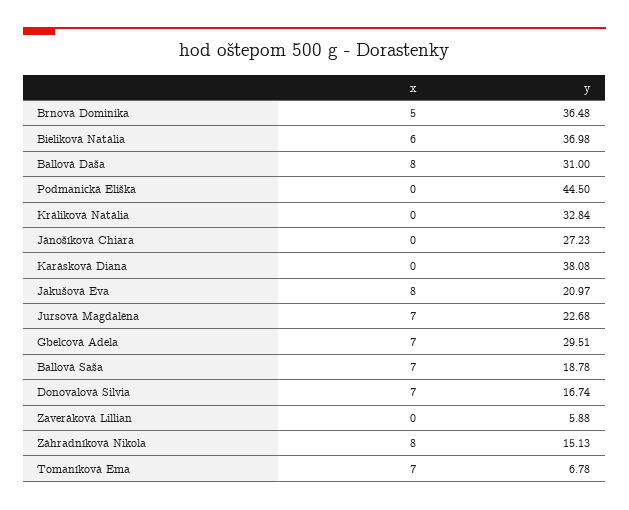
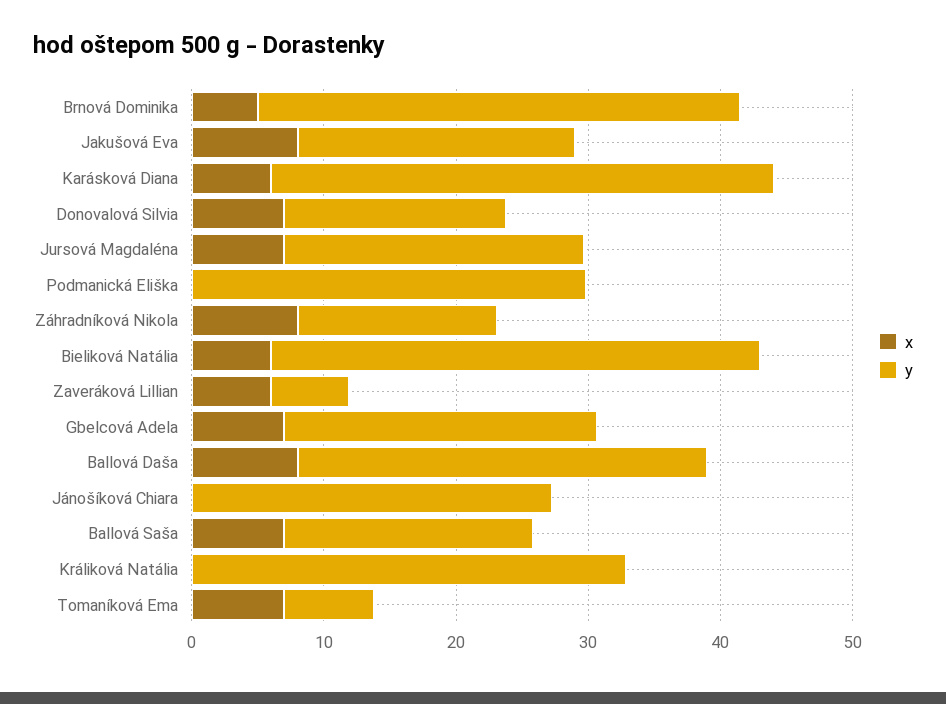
y, Podmanická Eliška: 44.5 -> 30
x, Karásková Diana: 0 -> 6
y, Gbelcová Adela: 29.51 -> 24
x, Zaveráková Lillian: 0 -> 6

